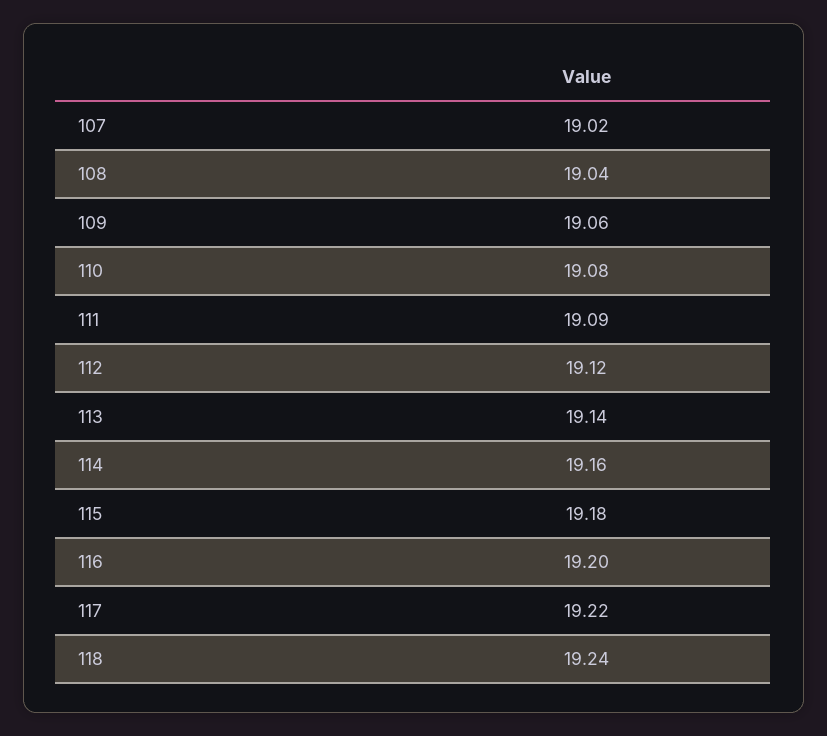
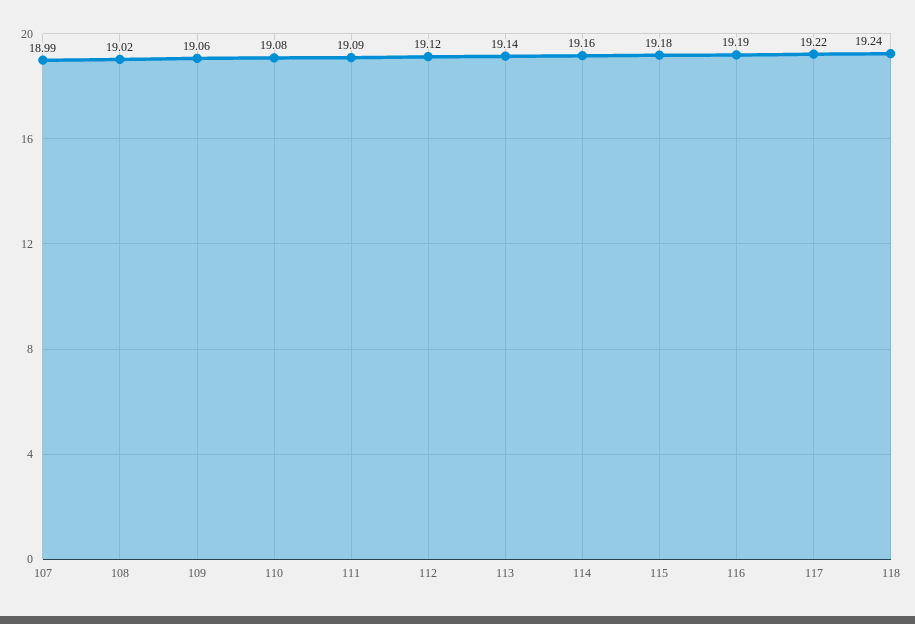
107: 19.02 -> 18.99
108: 19.04 -> 19.02
116: 19.2 -> 19.19

